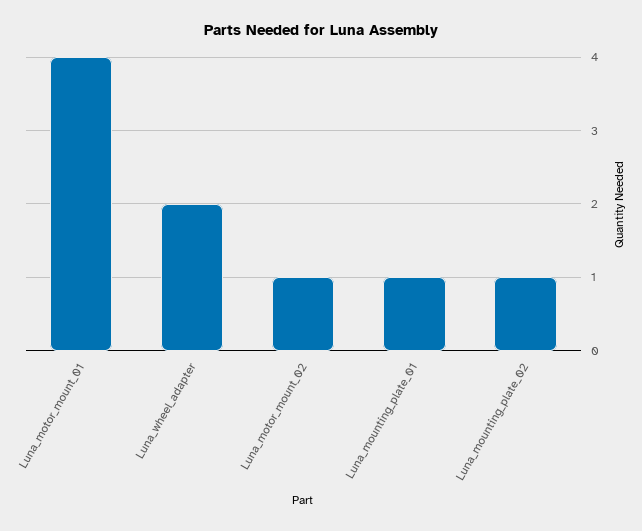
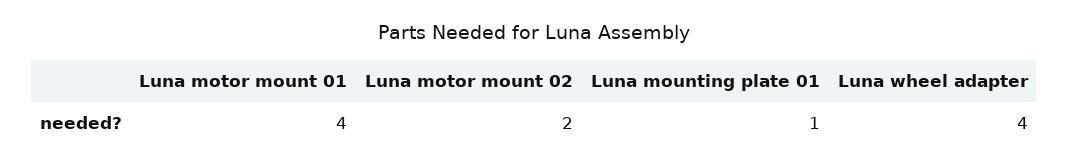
Luna_wheel_adapter: 2 -> 4
Luna_motor_mount_02: 1 -> 2
Luna_mounting_plate_02: 1 -> none

